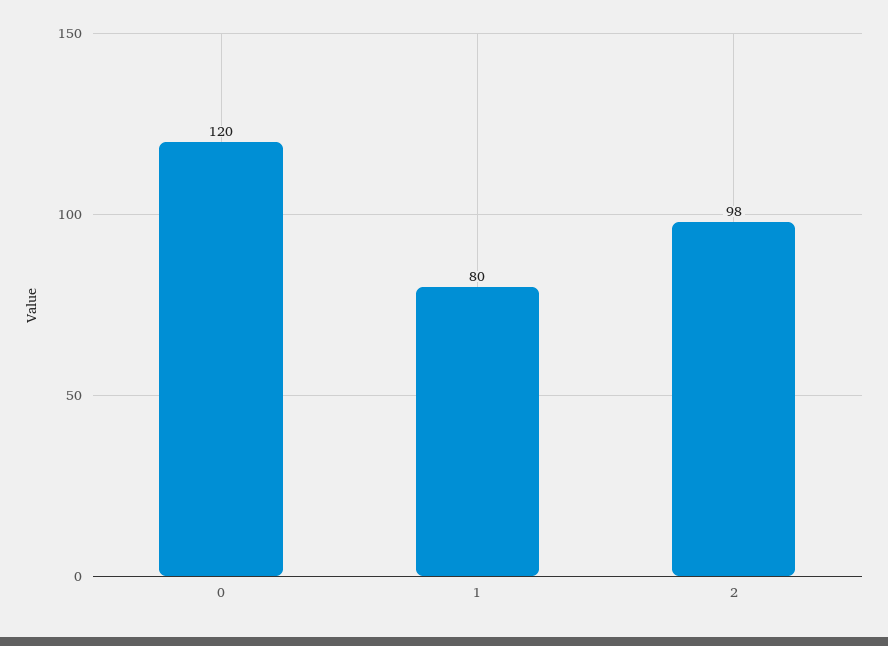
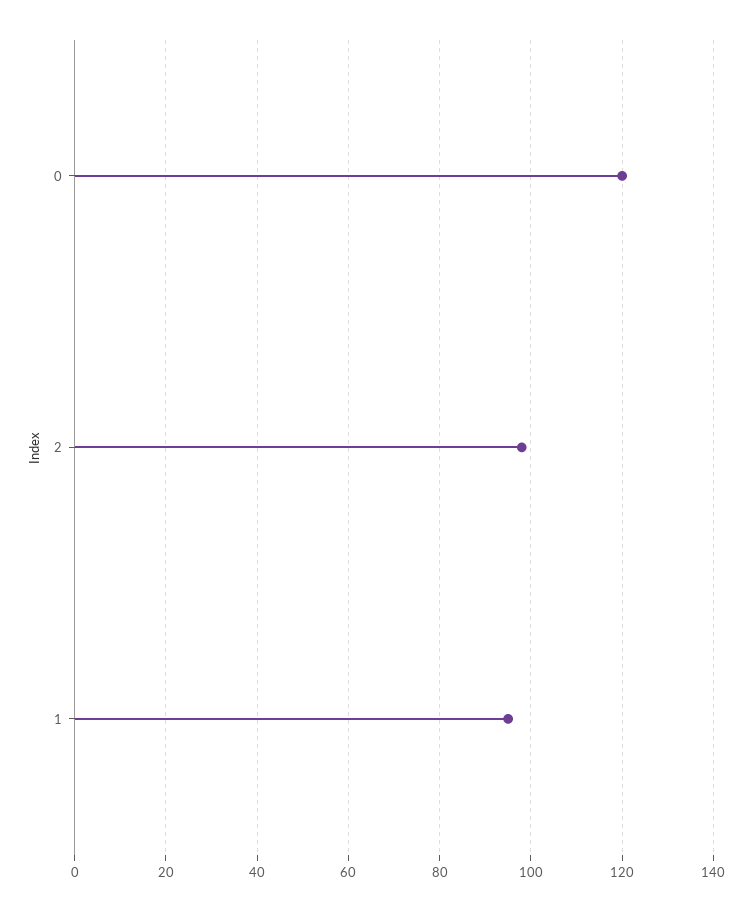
1: 80 -> 95

